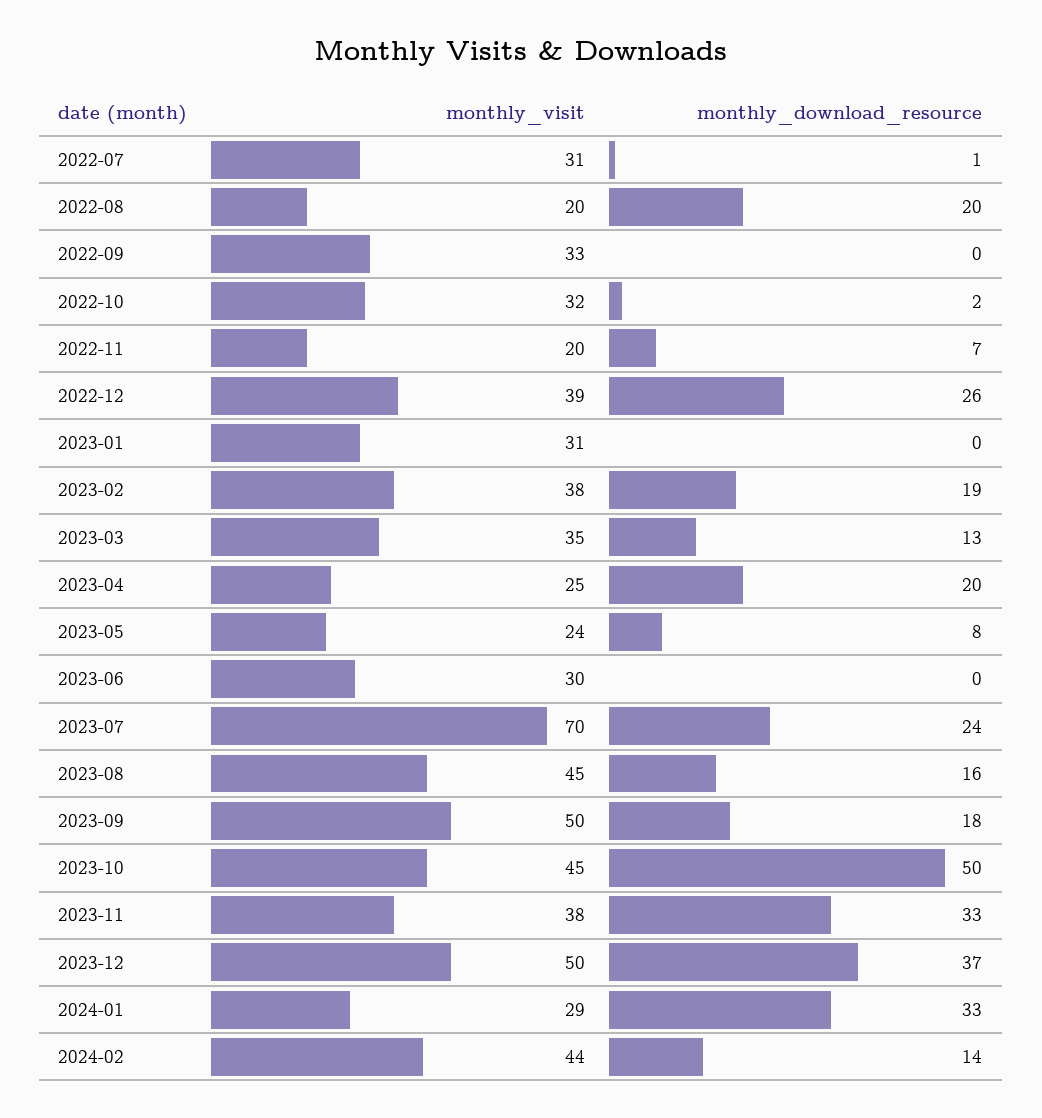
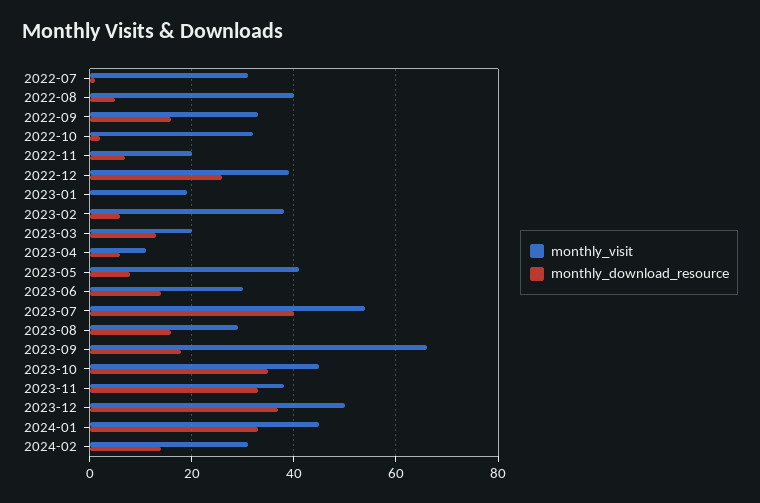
monthly_visit, 2022-08: 20 -> 40
monthly_download_resource, 2022-08: 20 -> 5
monthly_download_resource, 2022-09: 0 -> 15
monthly_visit, 2023-01: 31 -> 20
monthly_download_resource, 2023-02: 19 -> 5
monthly_visit, 2023-03: 35 -> 20
monthly_visit, 2023-04: 25 -> 10
monthly_download_resource, 2023-04: 20 -> 5
monthly_visit, 2023-05: 24 -> 40
monthly_download_resource, 2023-06: 0 -> 15
monthly_visit, 2023-07: 70 -> 55
monthly_download_resource, 2023-07: 24 -> 40
monthly_visit, 2023-08: 45 -> 30
monthly_visit, 2023-09: 50 -> 65
monthly_download_resource, 2023-10: 50 -> 35
monthly_visit, 2024-01: 29 -> 45
monthly_visit, 2024-02: 44 -> 30

